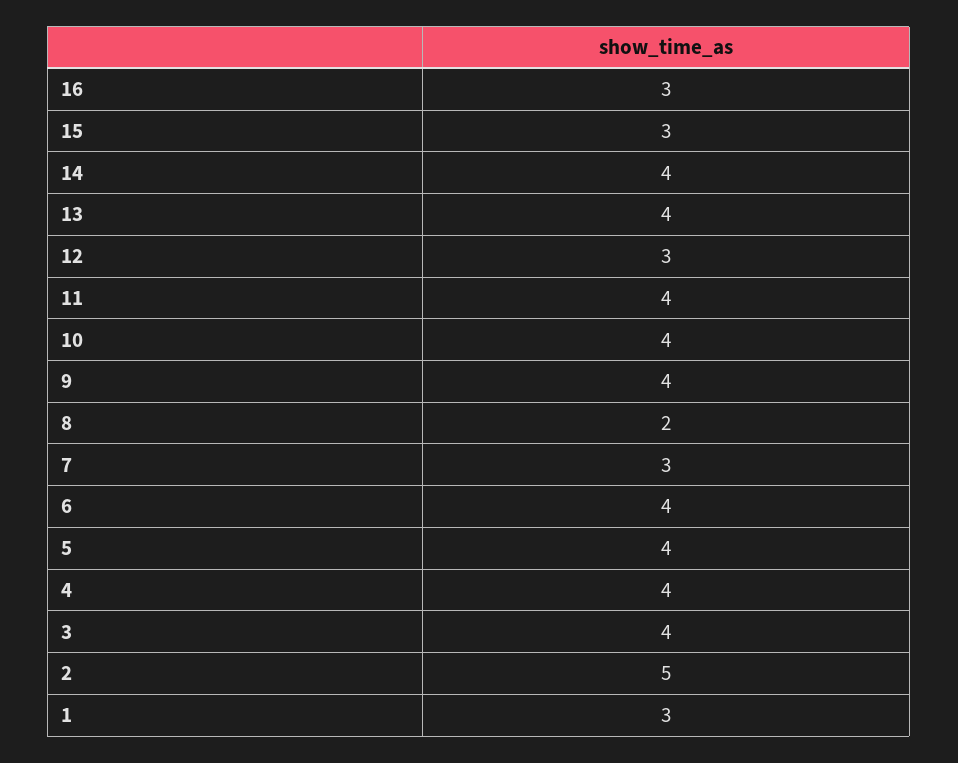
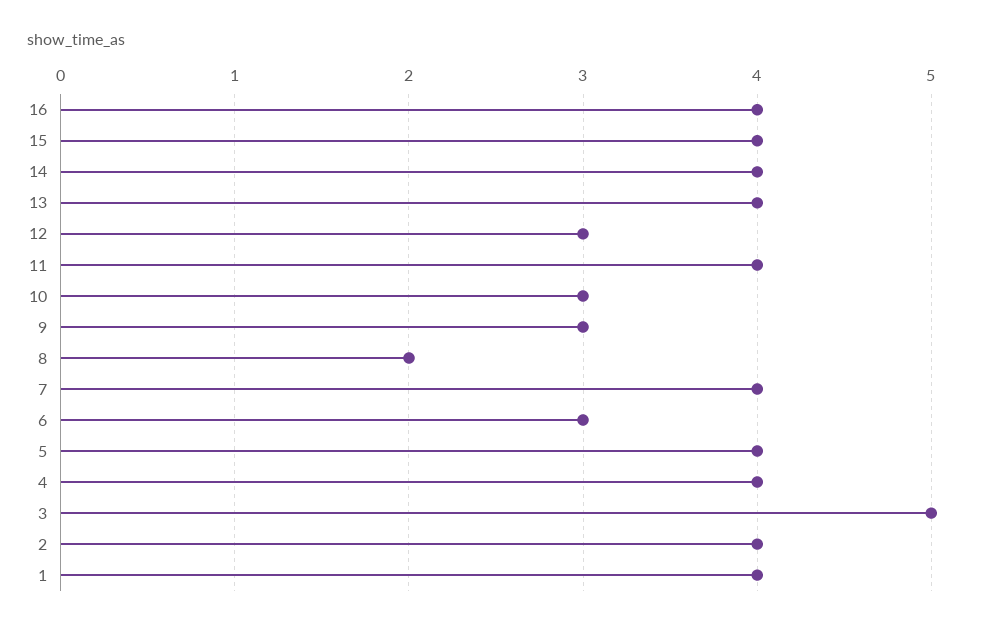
16: 3 -> 4
15: 3 -> 4
10: 4 -> 3
9: 4 -> 3
7: 3 -> 4
6: 4 -> 3
3: 4 -> 5
2: 5 -> 4
1: 3 -> 4

